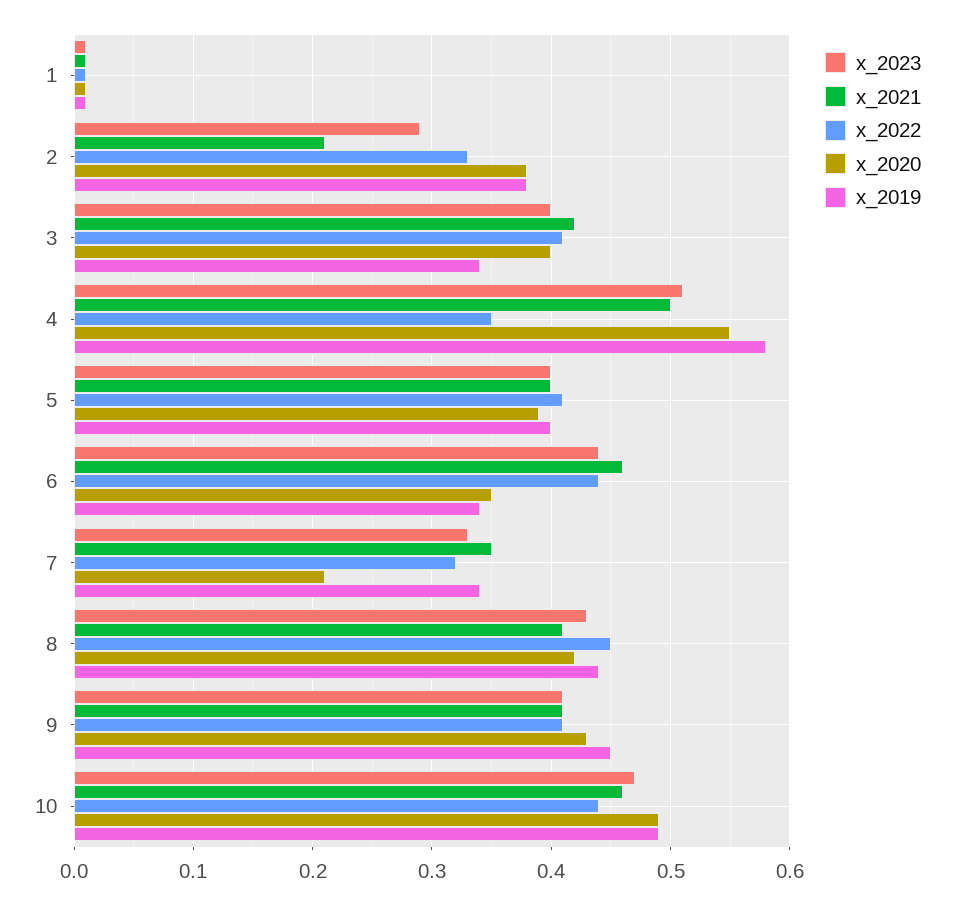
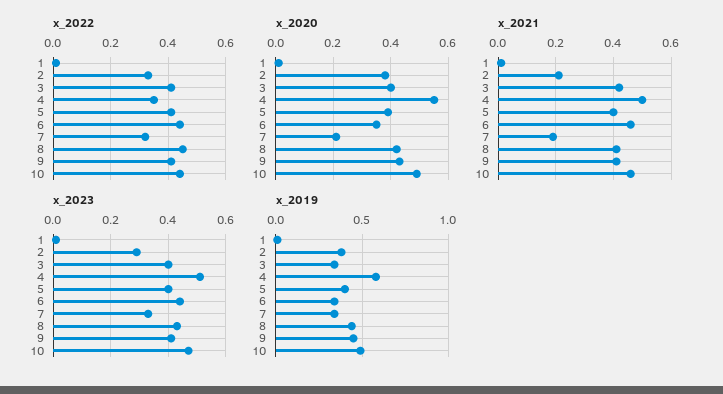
x_2021, 7: 0.35 -> 0.2

